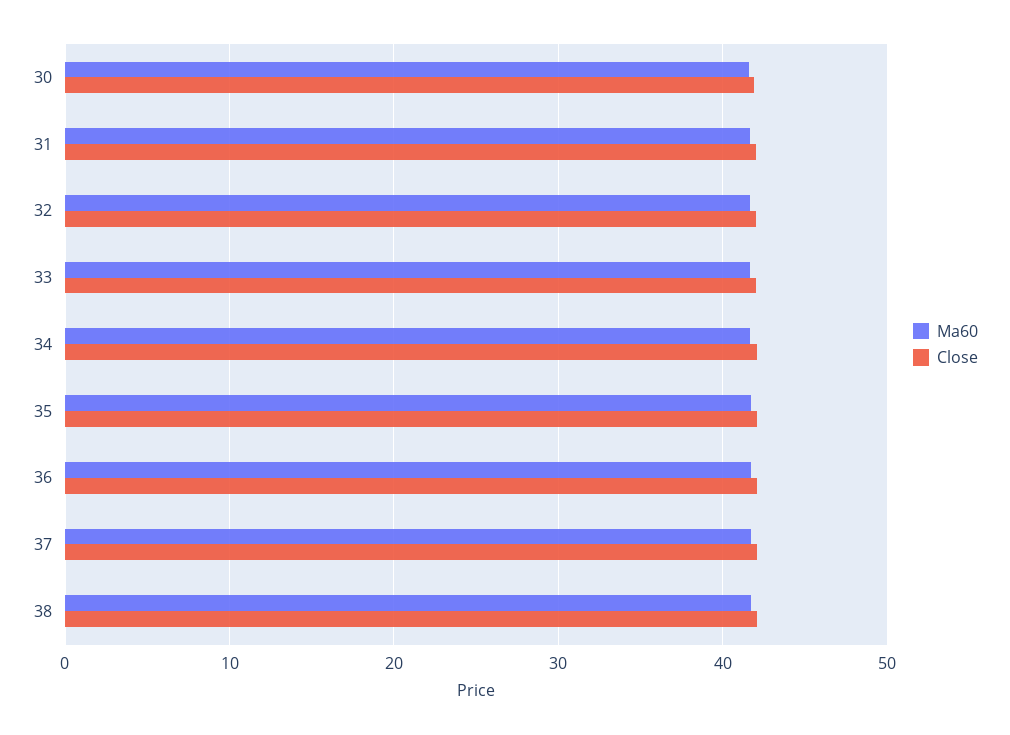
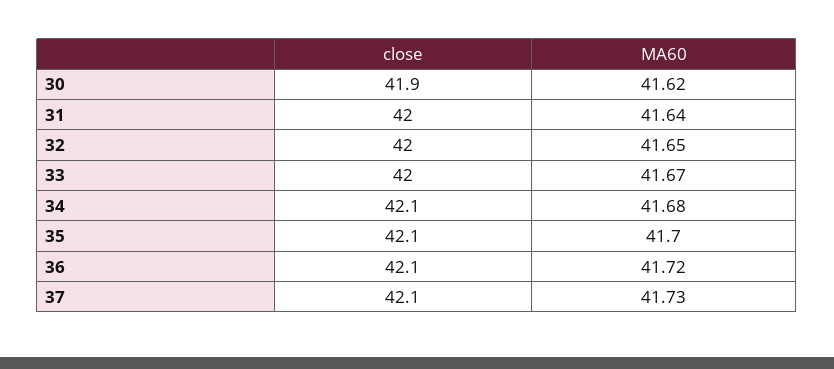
Ma60, 38: 42 -> none
Close, 38: 42 -> none

